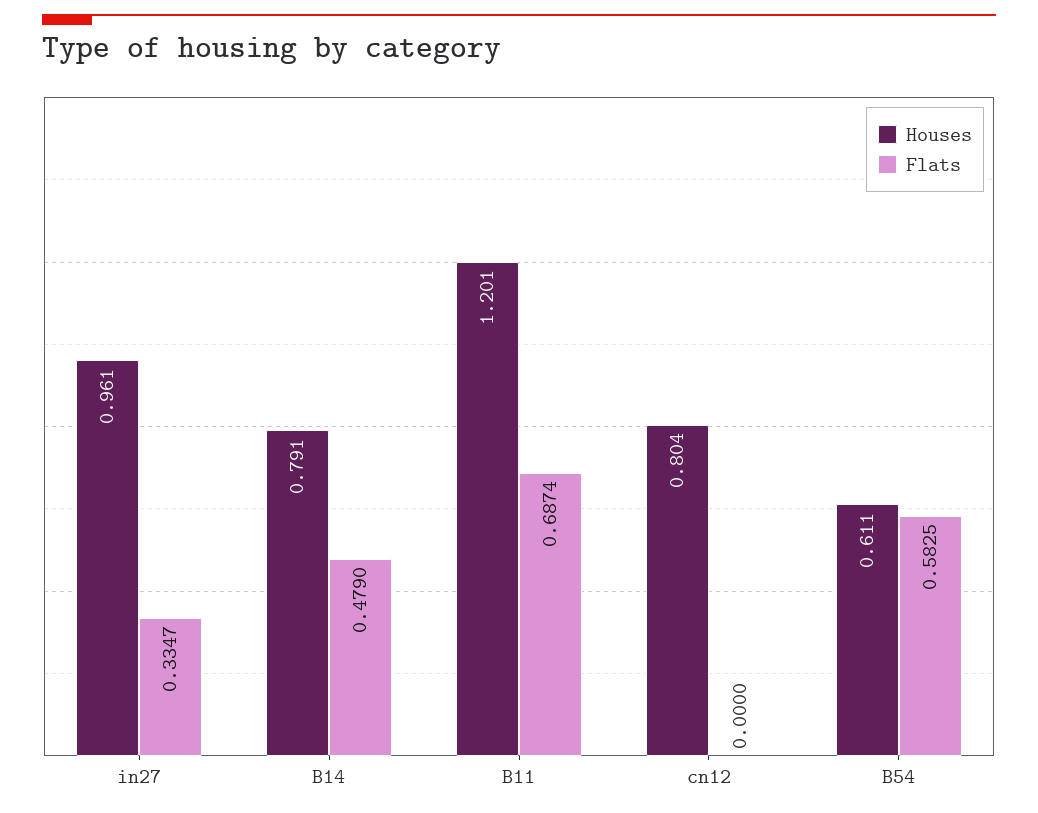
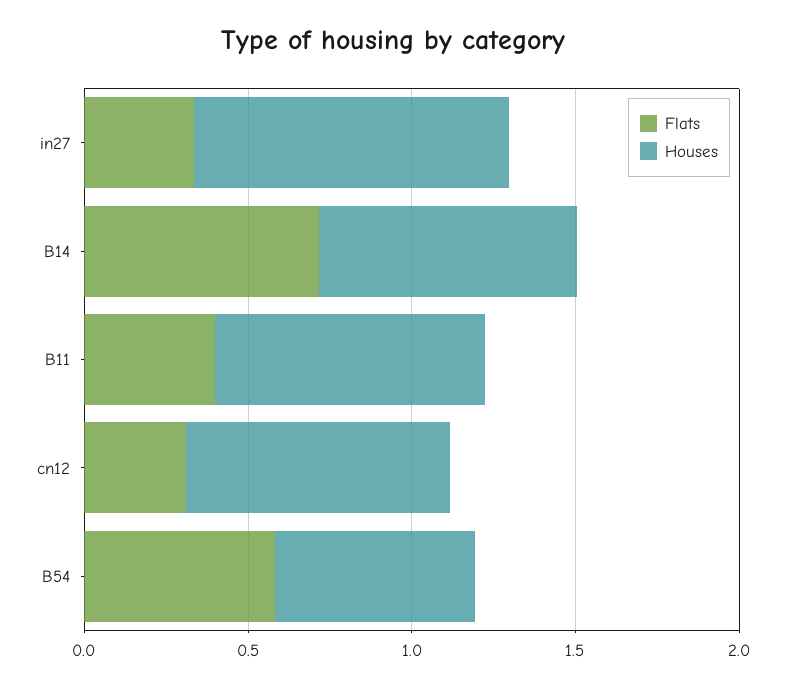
Flats, B14: 0.479 -> 0.7
Houses, B11: 1.201 -> 0.8
Flats, B11: 0.6874 -> 0.4
Flats, cn12: 0 -> 0.3

